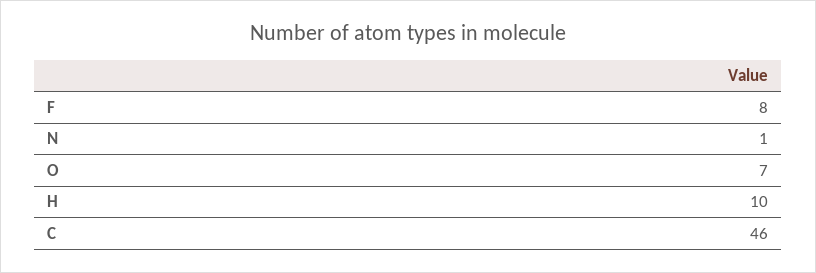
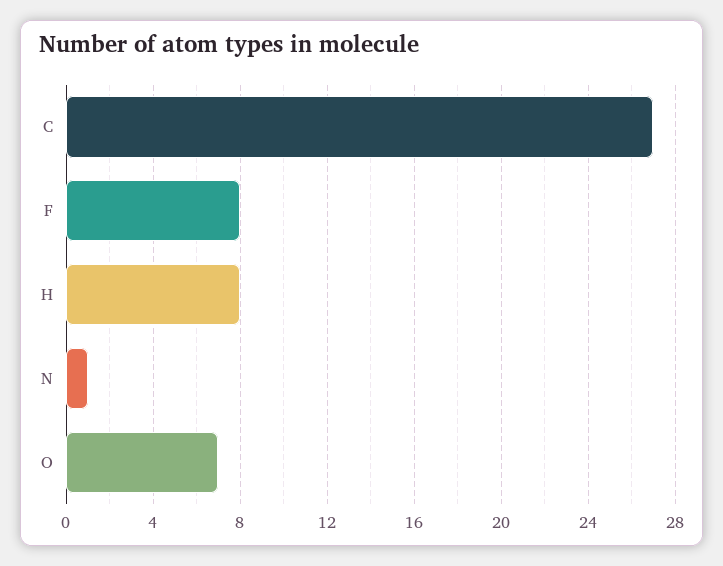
H: 10 -> 8
C: 46 -> 27

